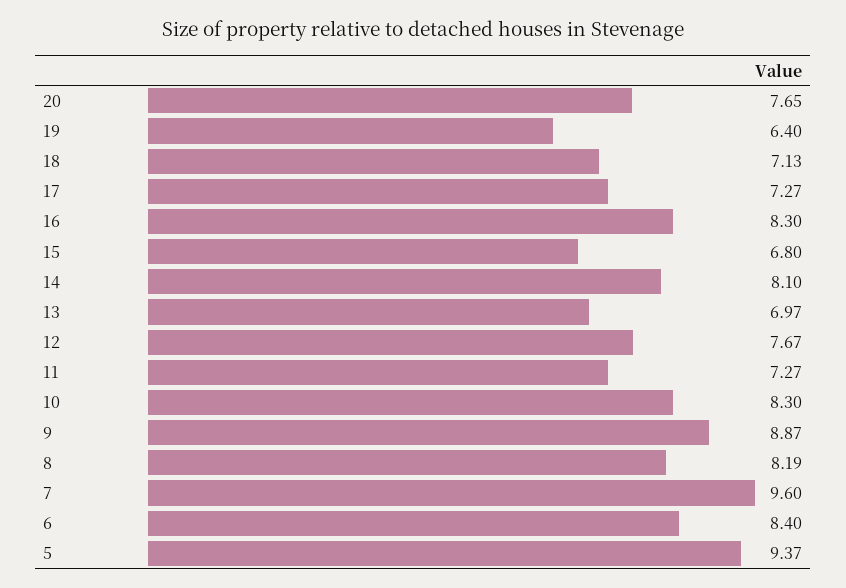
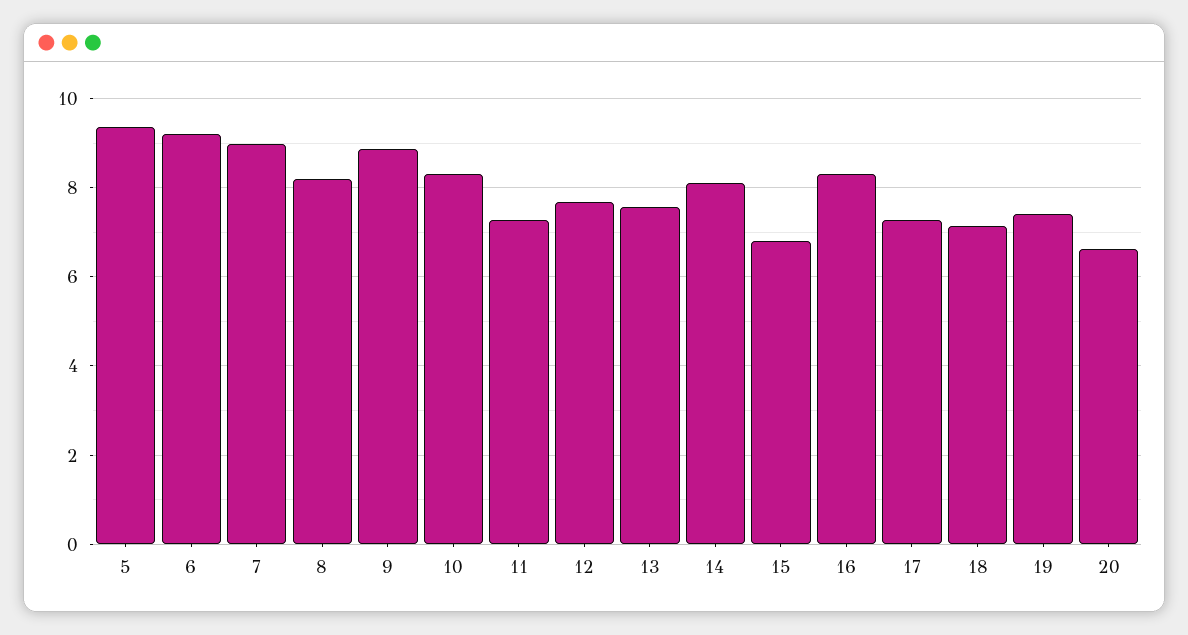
20: 7.65 -> 6.6
19: 6.4 -> 7.4
13: 6.97 -> 7.6
7: 9.6 -> 9
6: 8.4 -> 9.2

